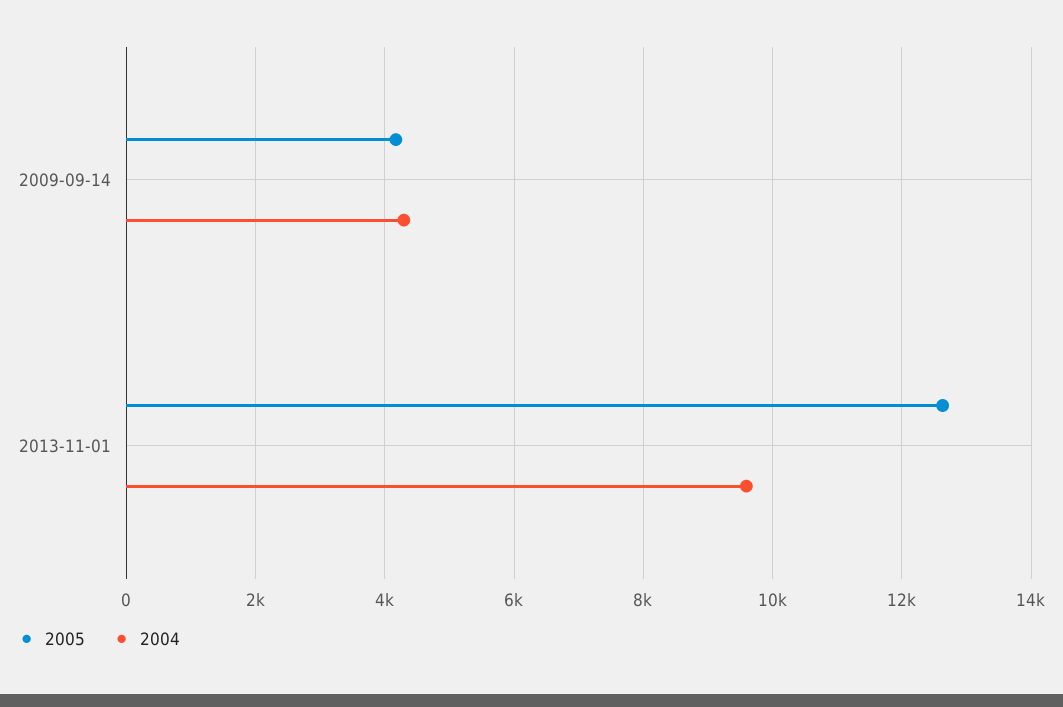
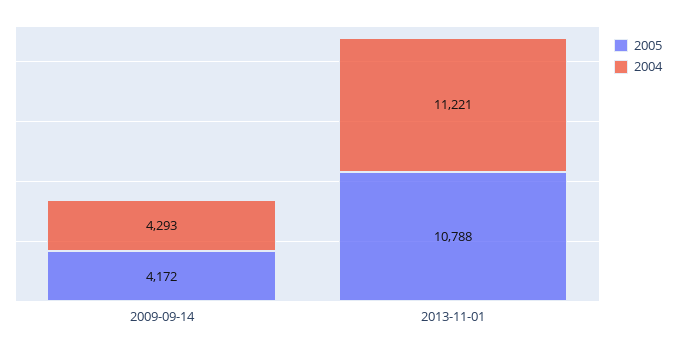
2005, 2013-11-01: 12600 -> 10788
2004, 2013-11-01: 9600 -> 11221

